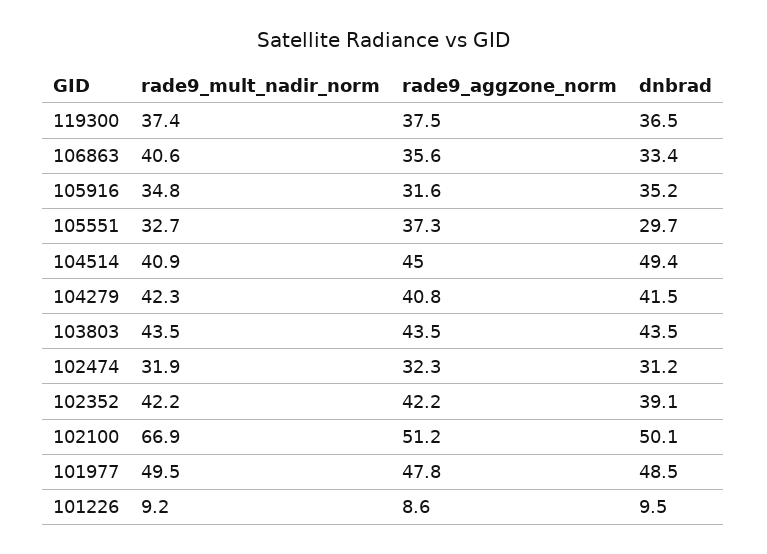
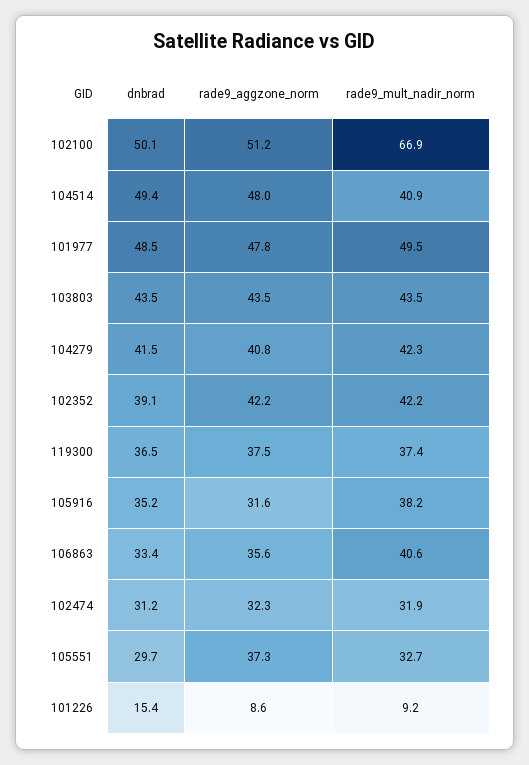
rade9_mult_nadir_norm, 105916: 34.8 -> 38.2
rade9_aggzone_norm, 104514: 45 -> 48
dnbrad, 101226: 9.5 -> 15.4

